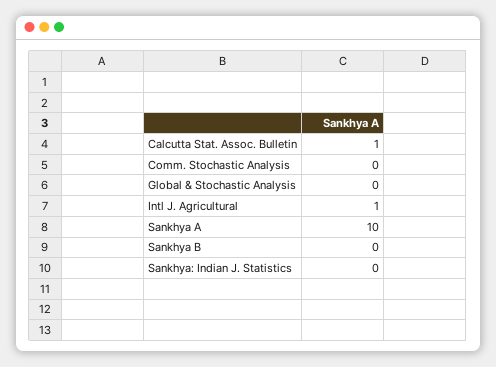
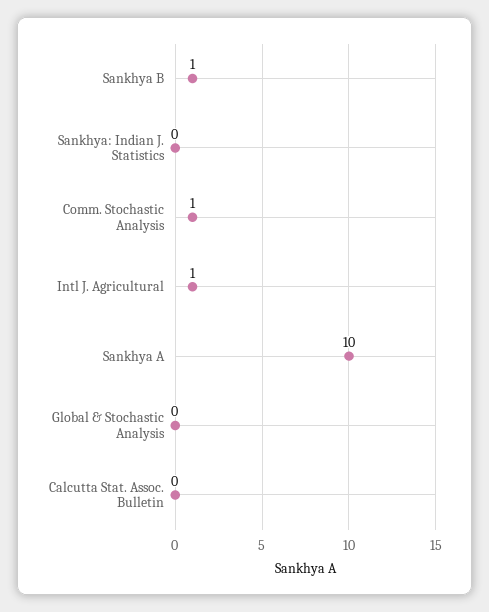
Calcutta Stat. Assoc. Bulletin: 1 -> 0
Comm. Stochastic Analysis: 0 -> 1
Sankhya B: 0 -> 1

